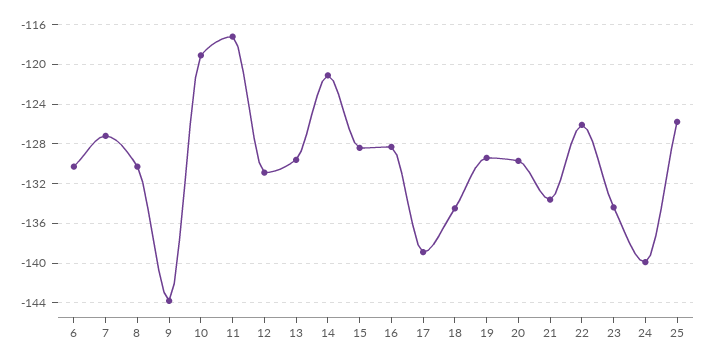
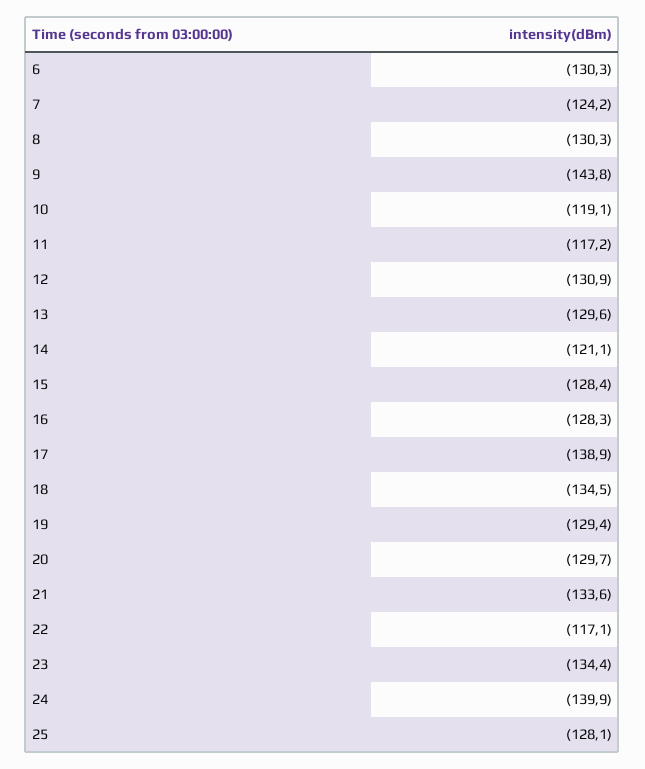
7: -127 -> -124.2
22: -126 -> -117.1
25: -126 -> -128.1

